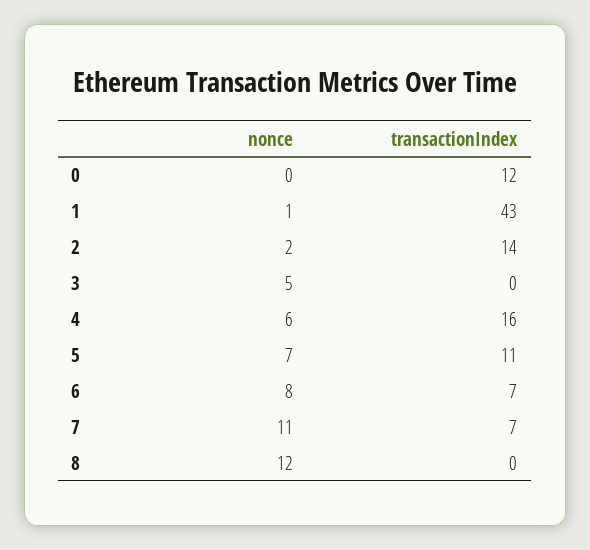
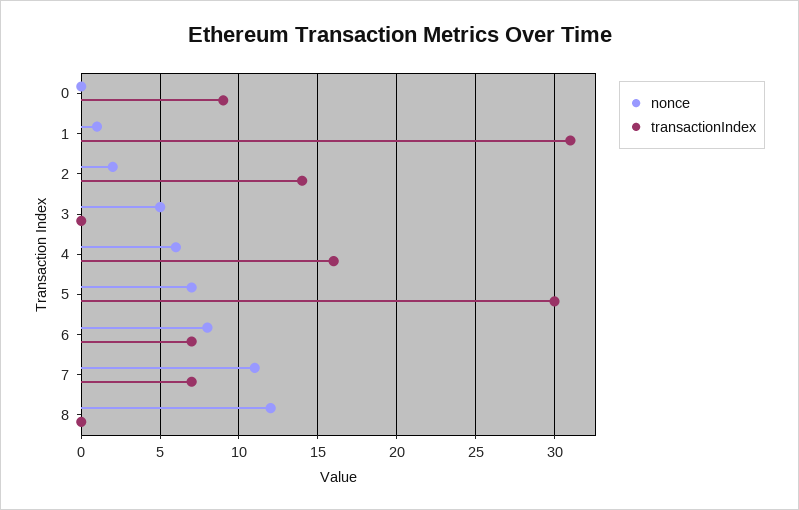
transactionIndex, 0: 12 -> 9
transactionIndex, 1: 43 -> 31
transactionIndex, 5: 11 -> 30

